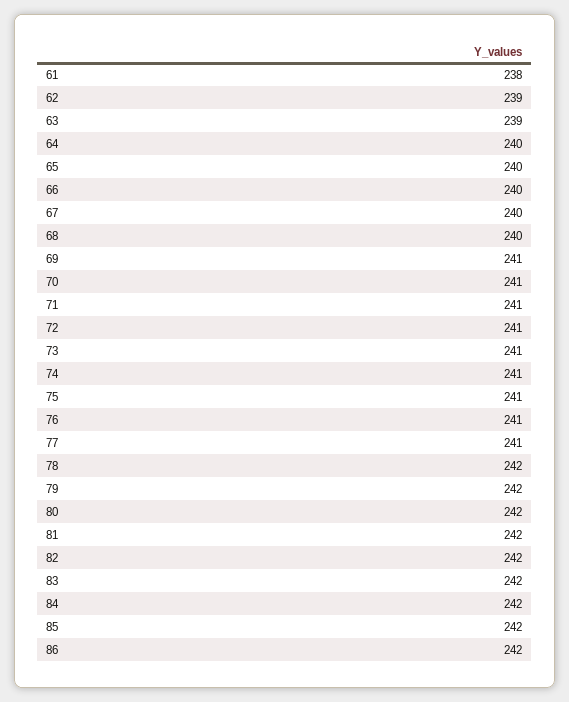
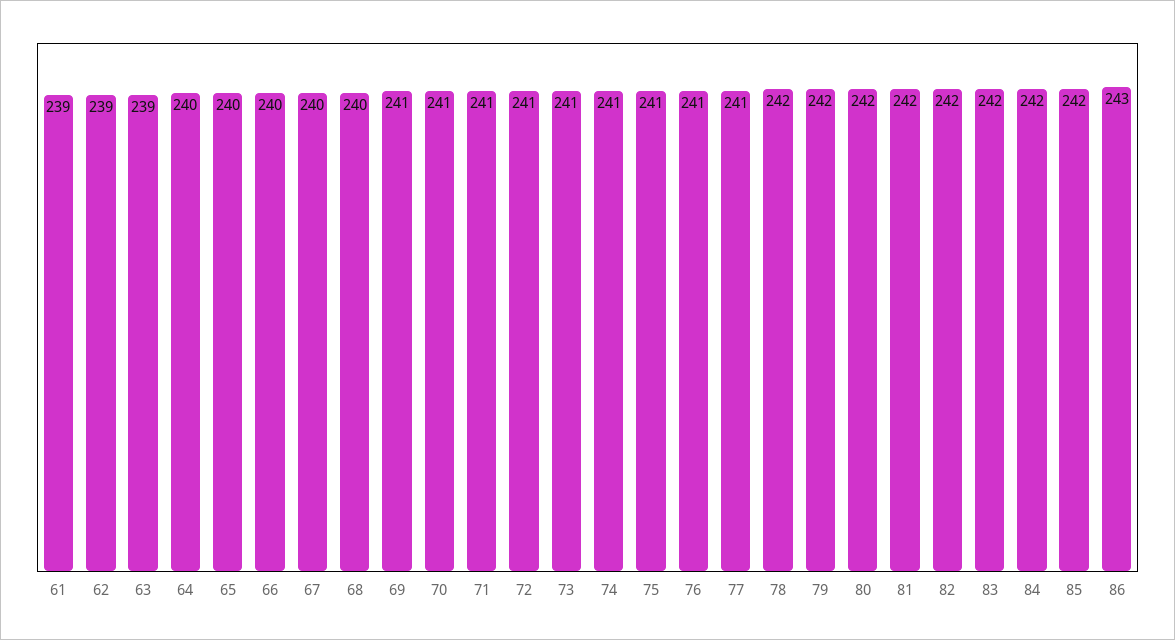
61: 238 -> 239
86: 242 -> 243

